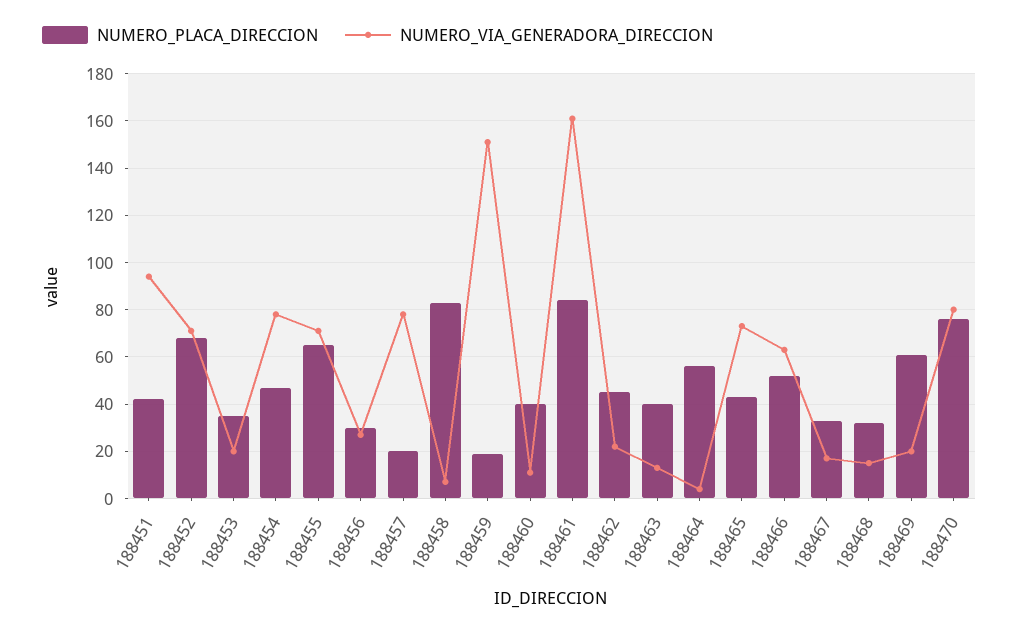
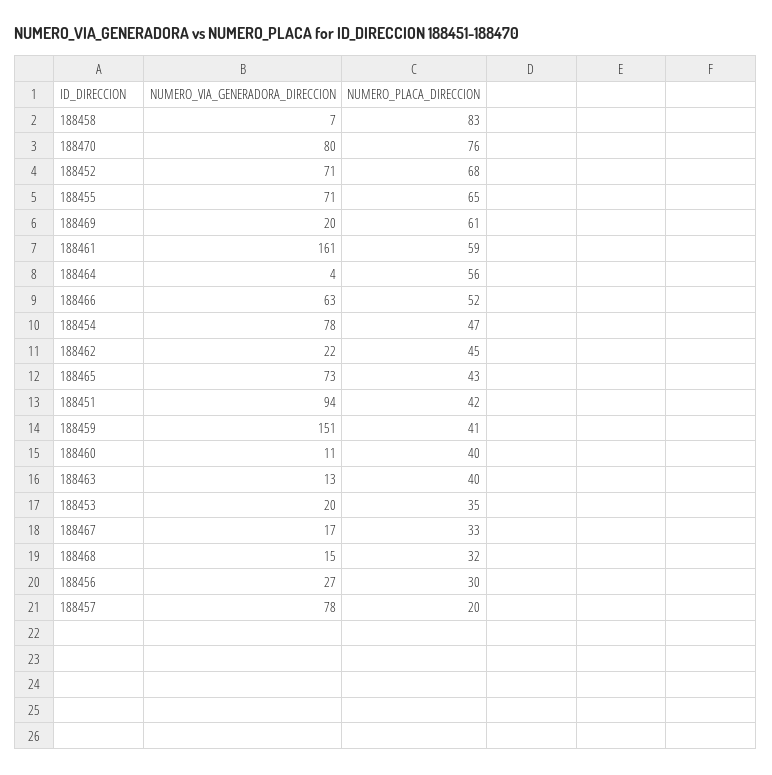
NUMERO_PLACA_DIRECCION, 188459: 20 -> 41
NUMERO_PLACA_DIRECCION, 188461: 85 -> 59

